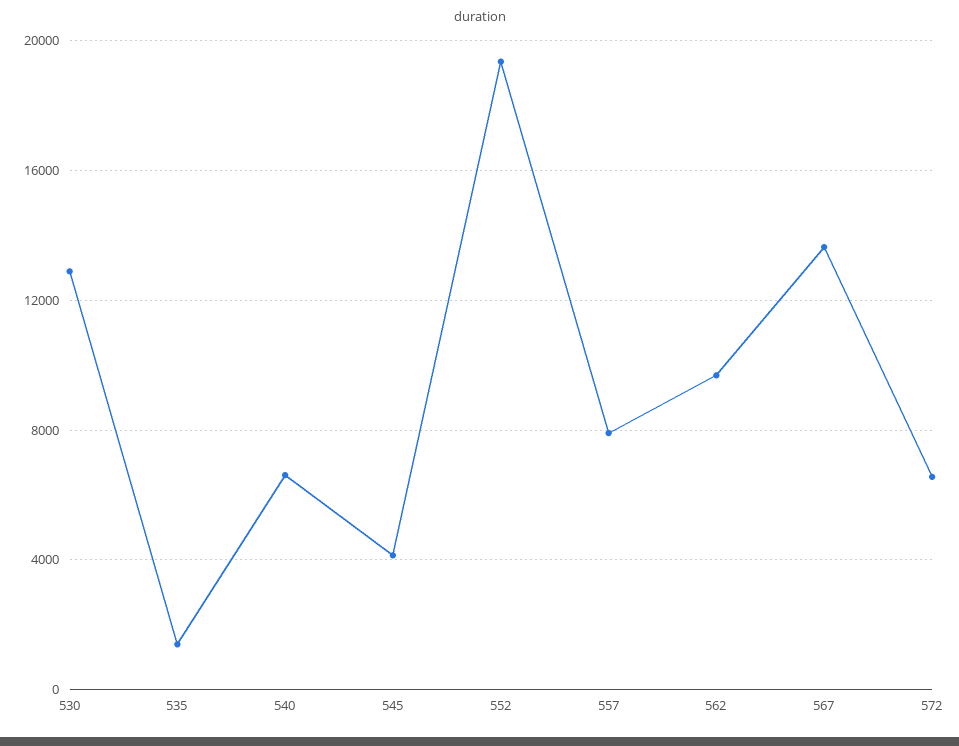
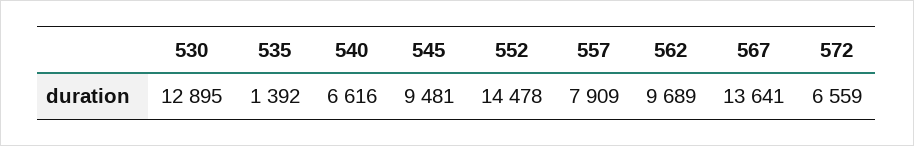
545: 4000 -> 9481
552: 19500 -> 14478

